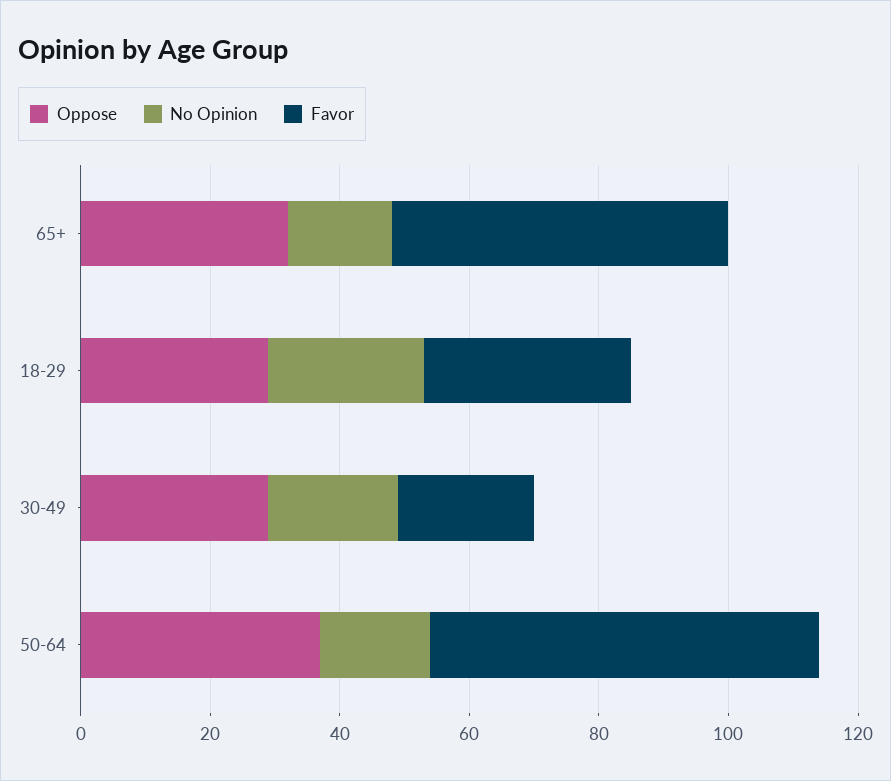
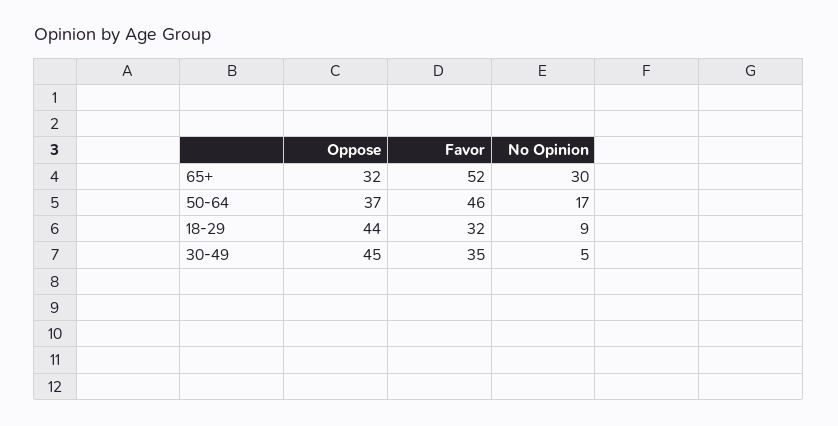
No Opinion, 65+: 15 -> 30
Oppose, 18-29: 30 -> 44
No Opinion, 18-29: 25 -> 9
Oppose, 30-49: 30 -> 45
No Opinion, 30-49: 20 -> 5
Favor, 30-49: 20 -> 35
Favor, 50-64: 60 -> 46

